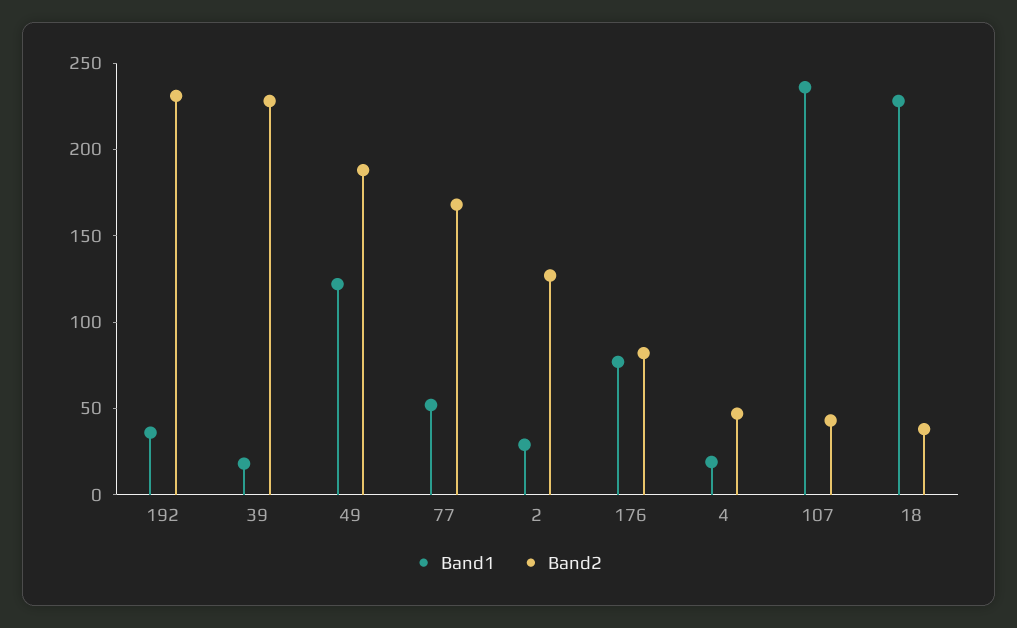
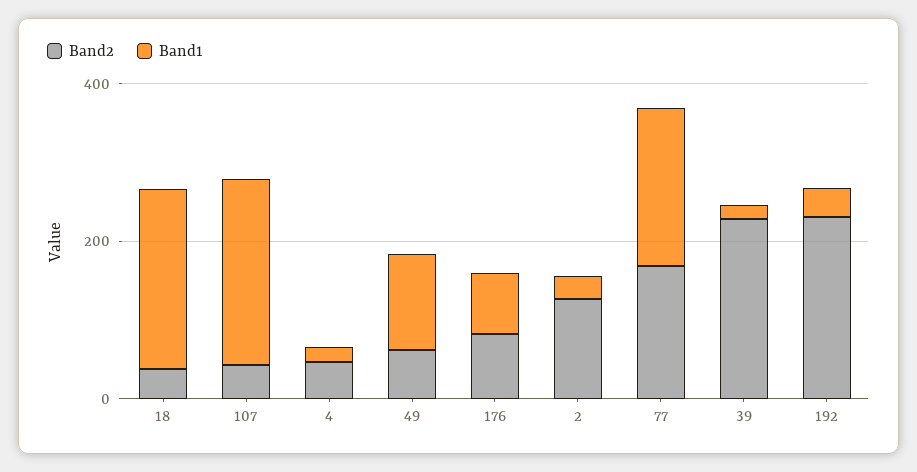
Band2, 49: 190 -> 50
Band1, 77: 50 -> 200

